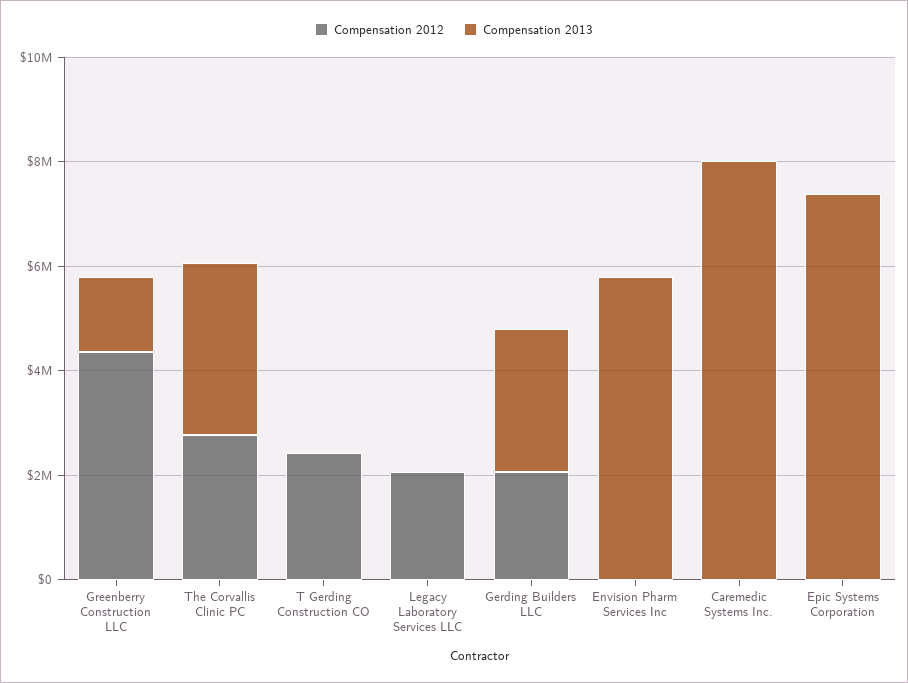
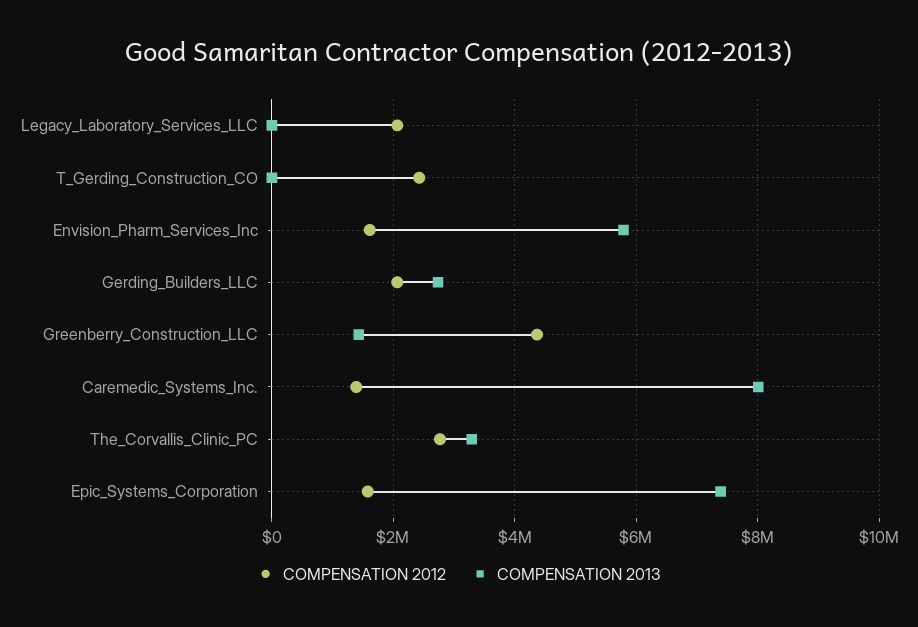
Compensation 2012, Envision Pharm Services Inc: 0 -> 1600000
Compensation 2012, Caremedic Systems Inc.: 0 -> 1400000
Compensation 2012, Epic Systems Corporation: 0 -> 1600000

